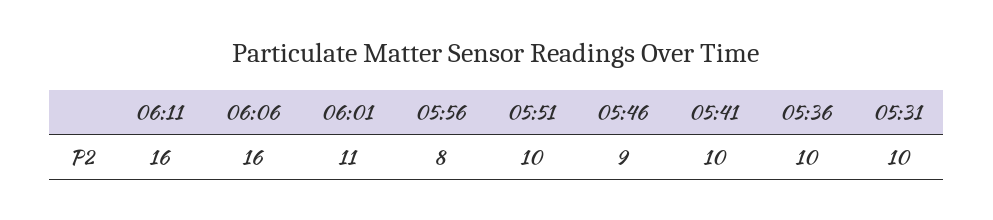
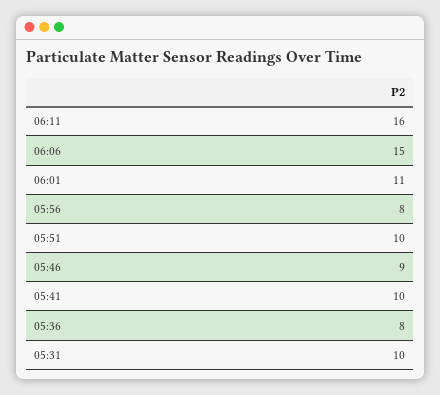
06:06: 16 -> 15
05:36: 10 -> 8

